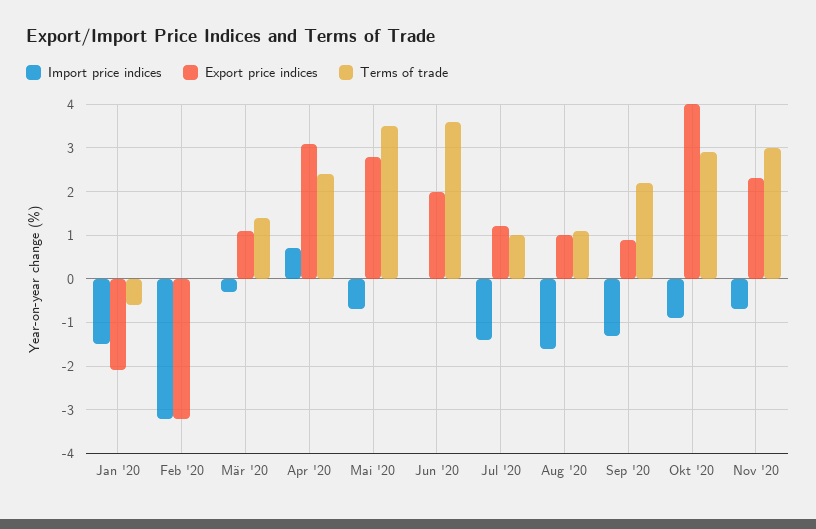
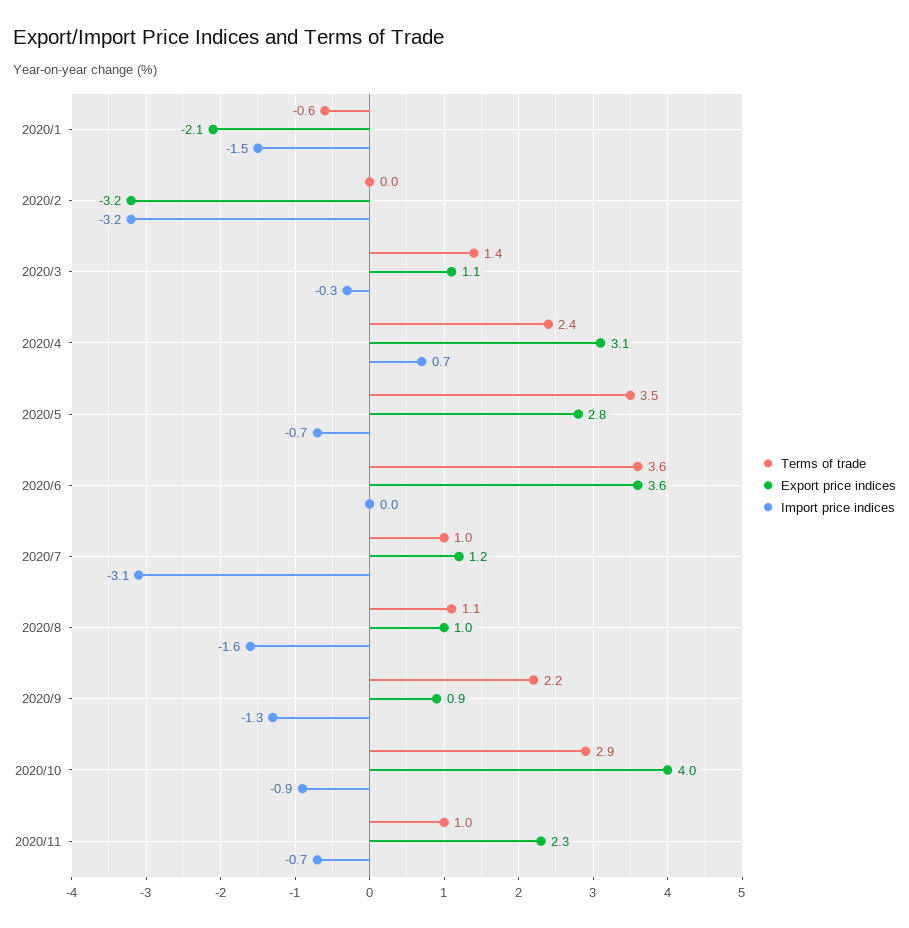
Export price indices, Jun '20: 2 -> 3.6
Import price indices, Jul '20: -1.5 -> -3.1
Terms of trade, Nov '20: 3 -> 1

